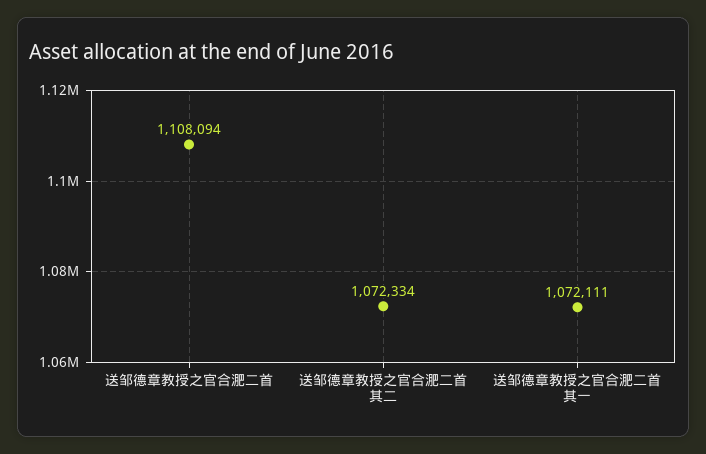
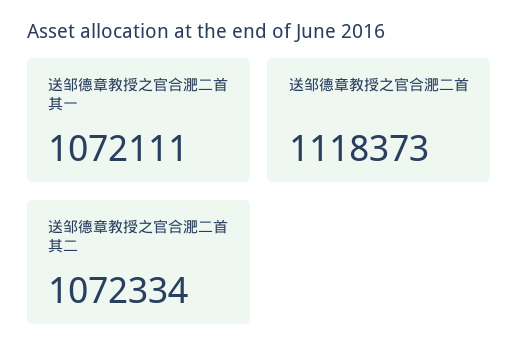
送邹德章教授之官合淝二首: 1108094 -> 1118373

